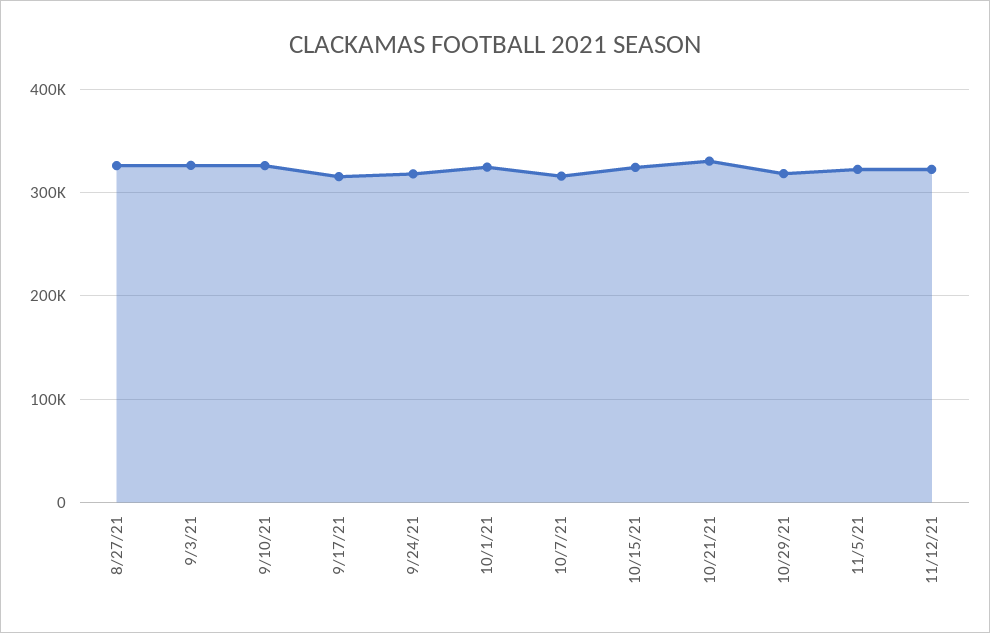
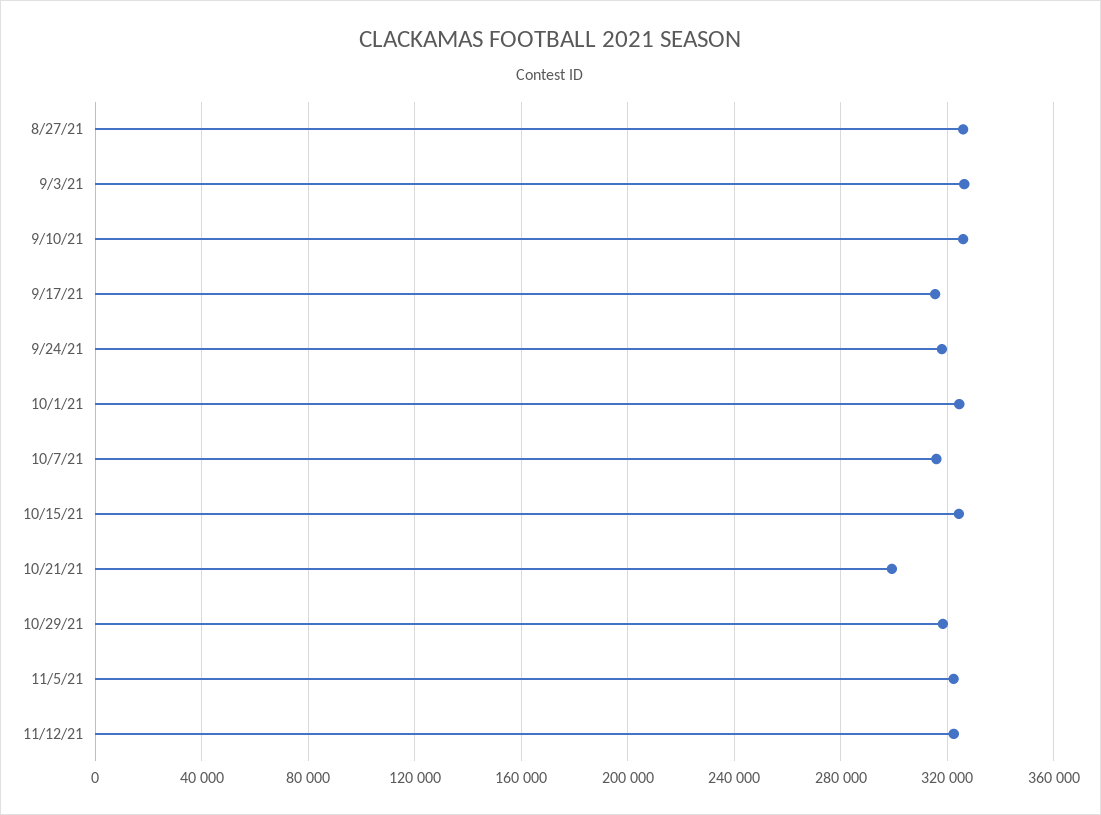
10/21/21: 330000 -> 300000

